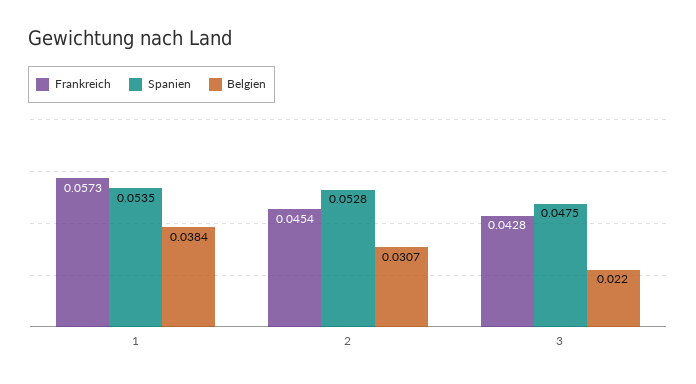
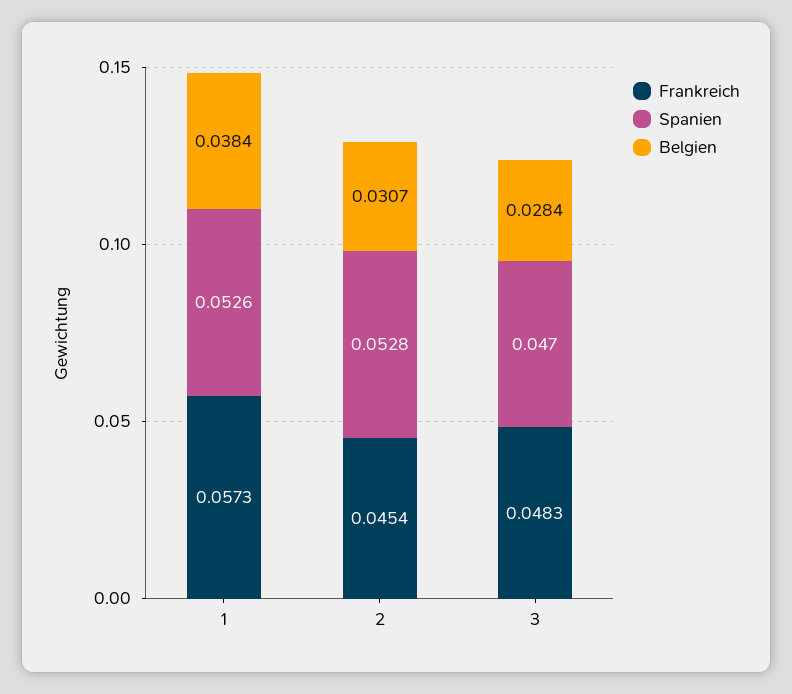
Spanien, 1: 0.0535 -> 0.0526
Frankreich, 3: 0.0428 -> 0.0483
Spanien, 3: 0.0475 -> 0.047
Belgien, 3: 0.022 -> 0.0284

